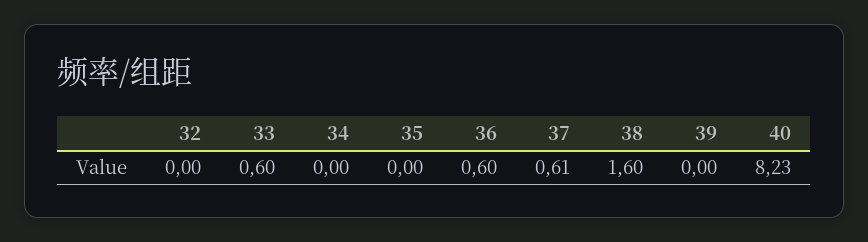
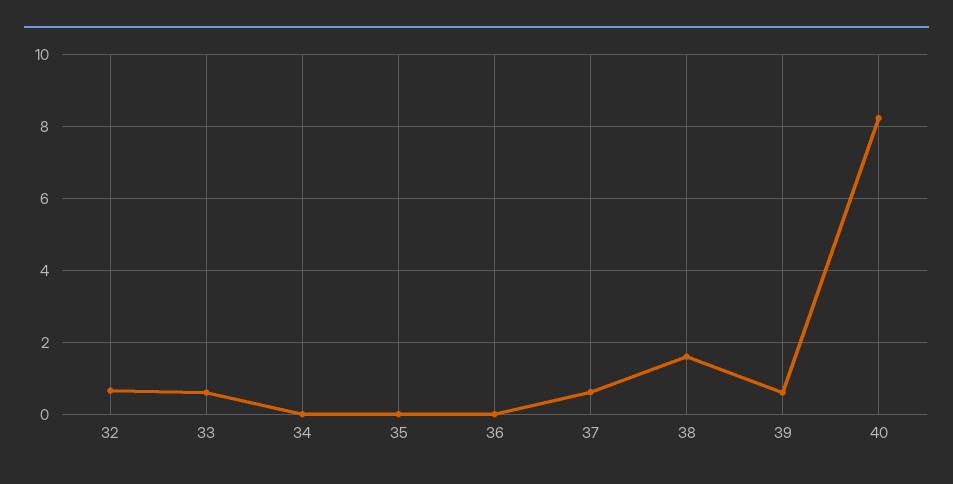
32: 0 -> 0.6
36: 0.6 -> 0
39: 0 -> 0.6

